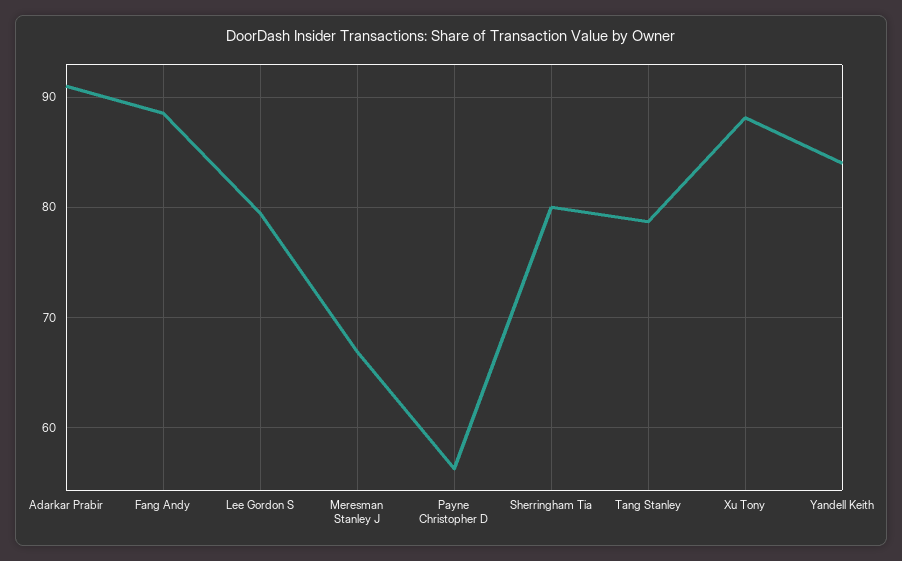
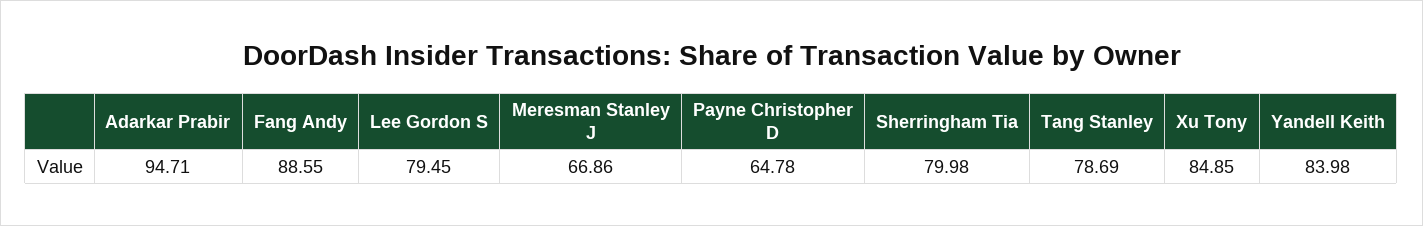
Adarkar Prabir: 91 -> 94.71
Payne Christopher D: 56 -> 64.78
Xu Tony: 88 -> 84.85

